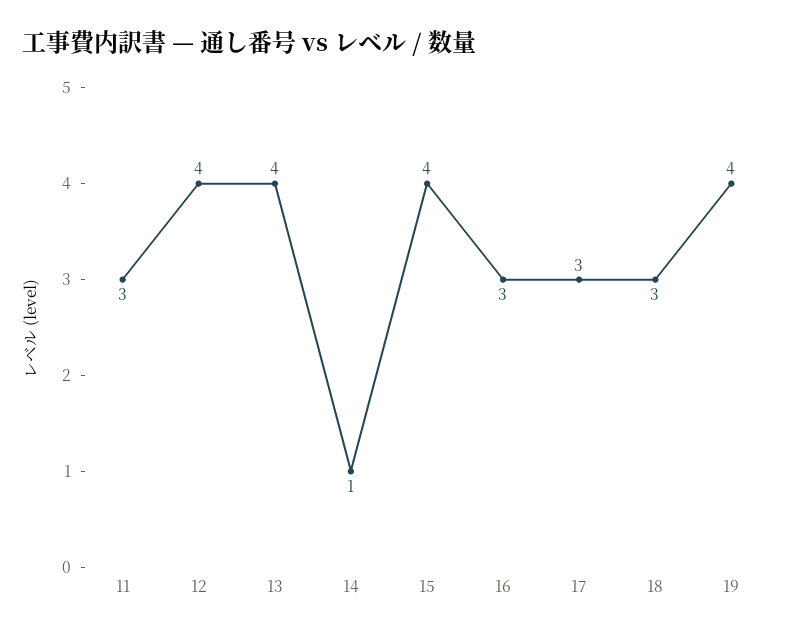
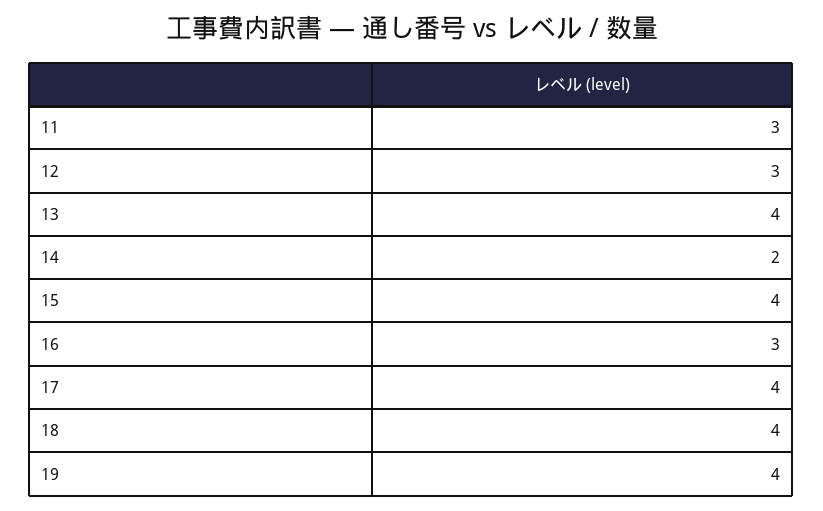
12: 4 -> 3
14: 1 -> 2
17: 3 -> 4
18: 3 -> 4

